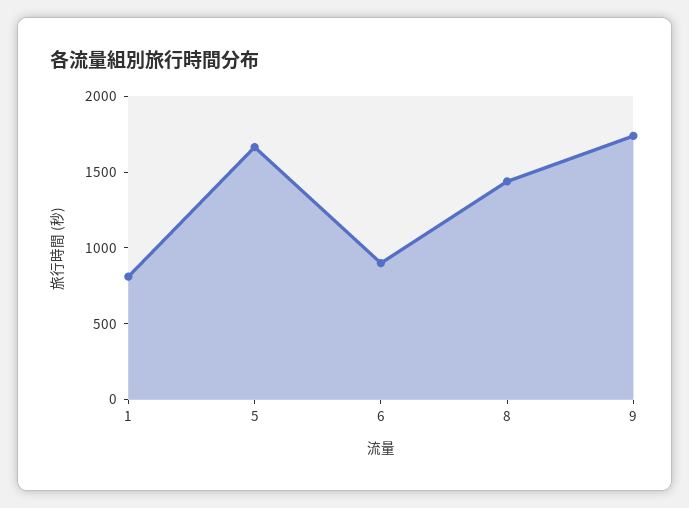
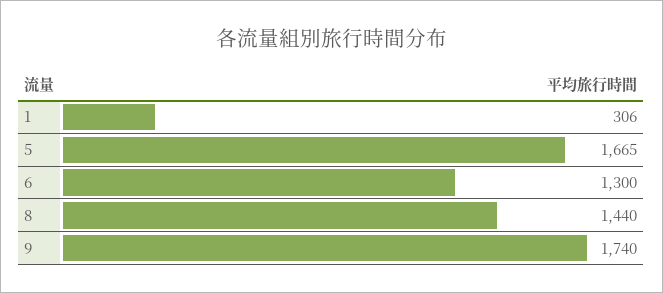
1: 800 -> 306
6: 900 -> 1300

